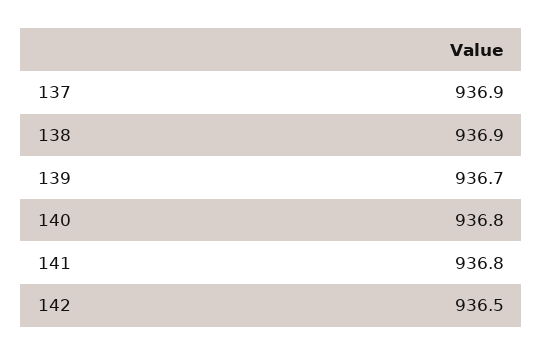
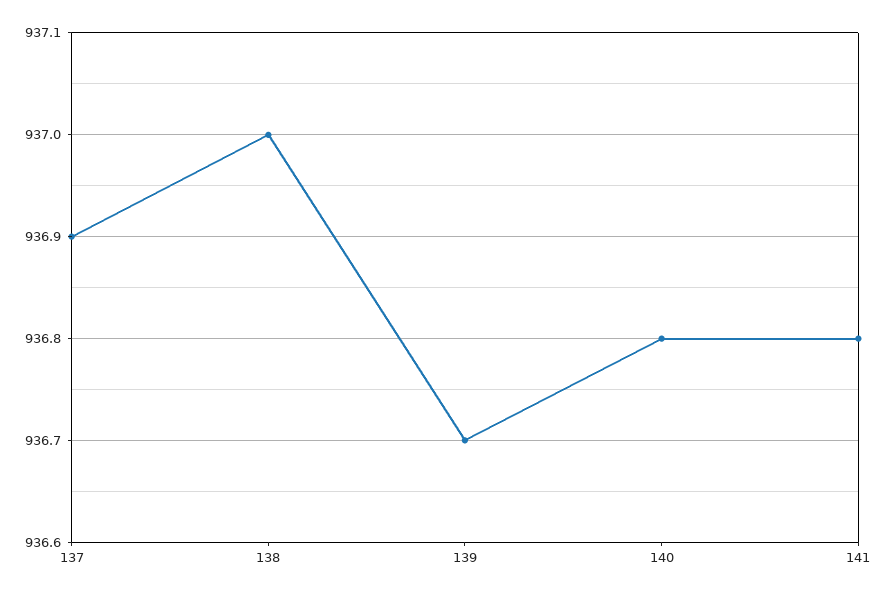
138: 936.9 -> 937
142: 936.5 -> none

